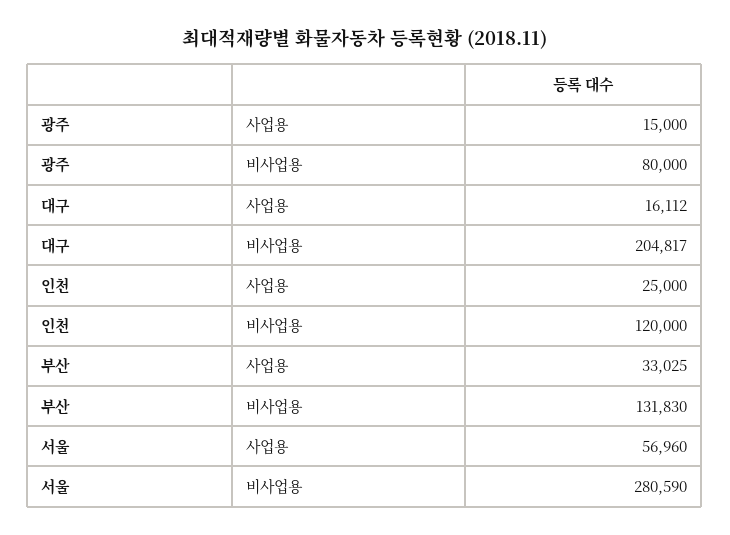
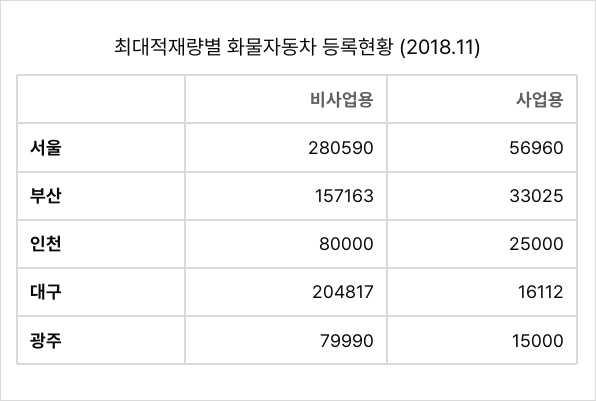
광주, 비사업용: 80000 -> 79990
인천, 비사업용: 120000 -> 80000
부산, 비사업용: 131830 -> 157163

